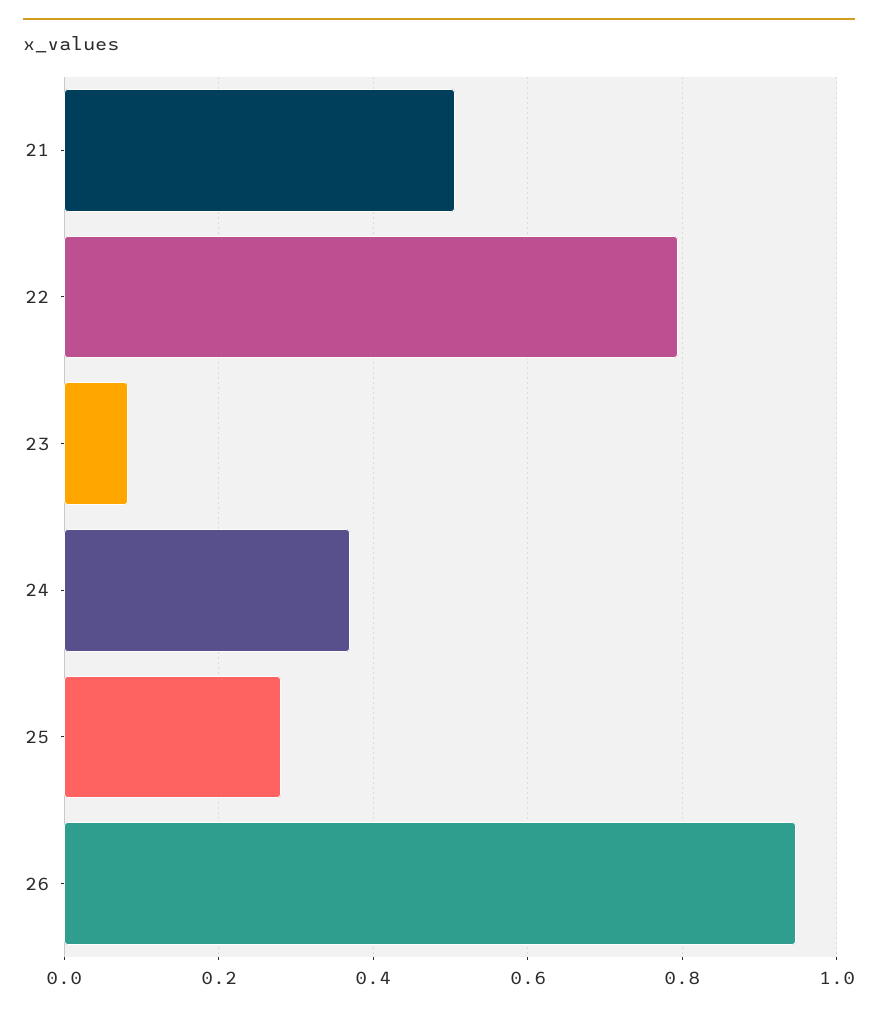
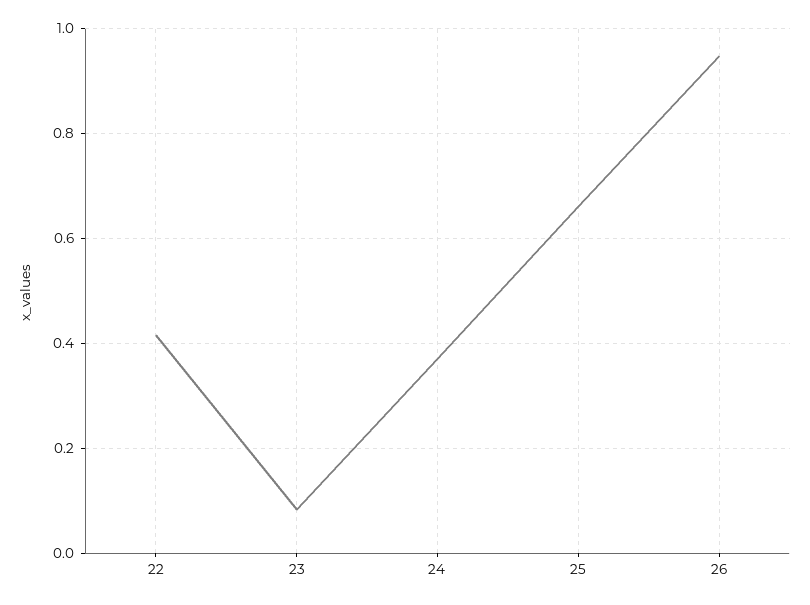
21: 0.5 -> none
22: 0.8 -> 0.42
25: 0.28 -> 0.66

